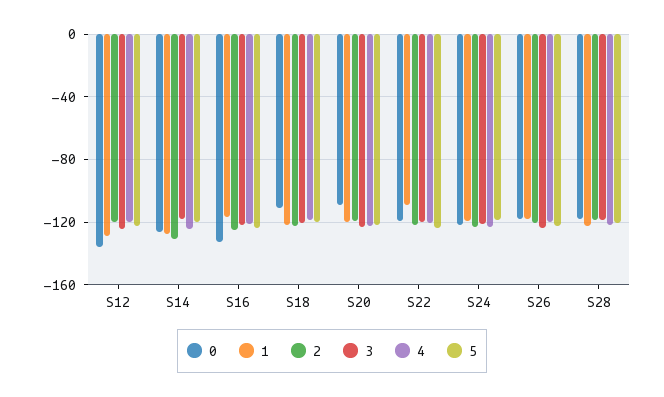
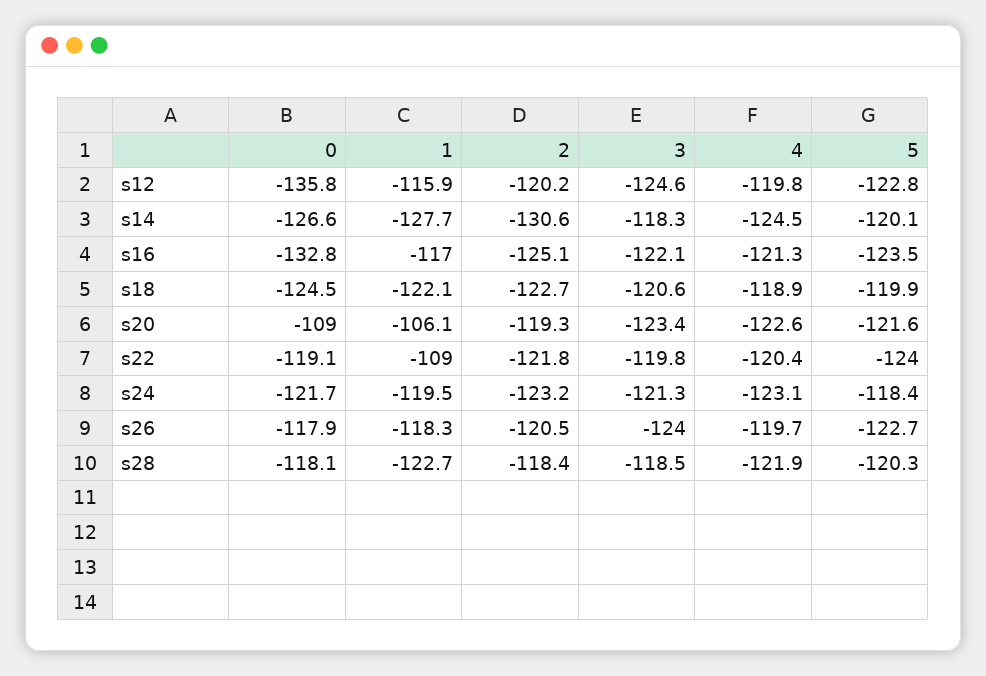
1, S12: -130 -> -115.9
0, S18: -110 -> -124.5
1, S20: -120 -> -106.1

